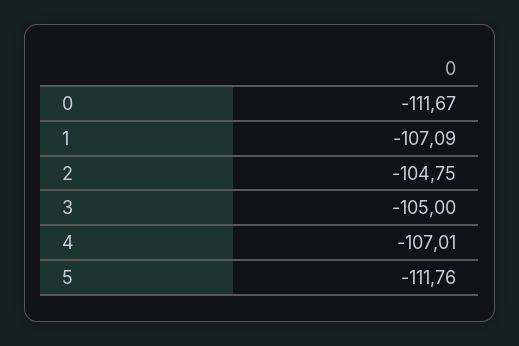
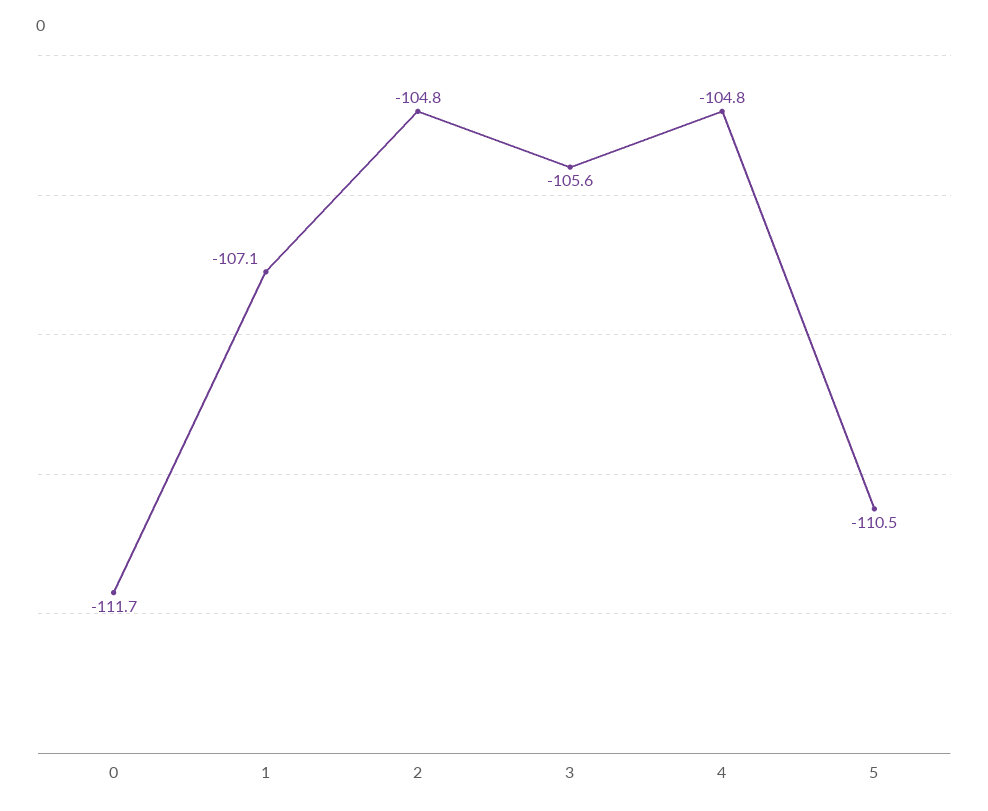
3: -105 -> -105.6
4: -107.01 -> -104.8
5: -111.76 -> -110.5

